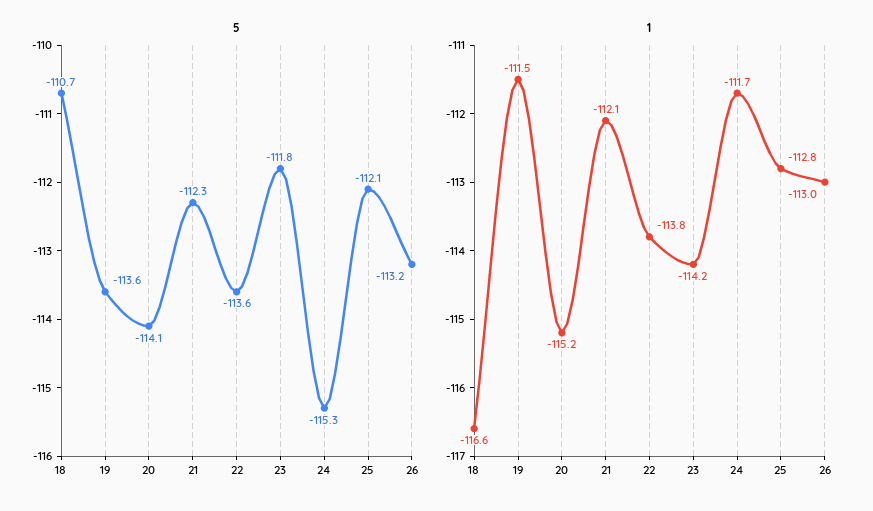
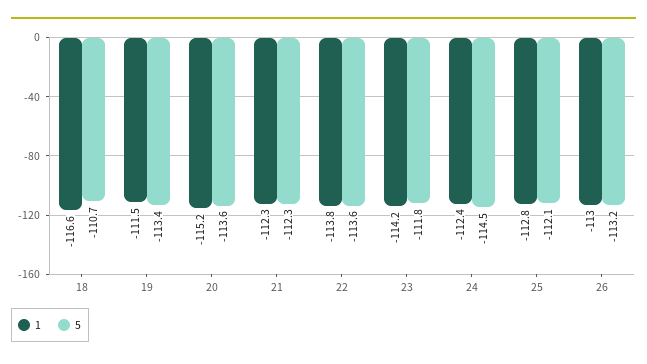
5, 19: -113.6 -> -113.4
5, 20: -114.1 -> -113.6
5, 24: -115.3 -> -114.5
1, 21: -112.1 -> -112.3
1, 24: -111.7 -> -112.4

